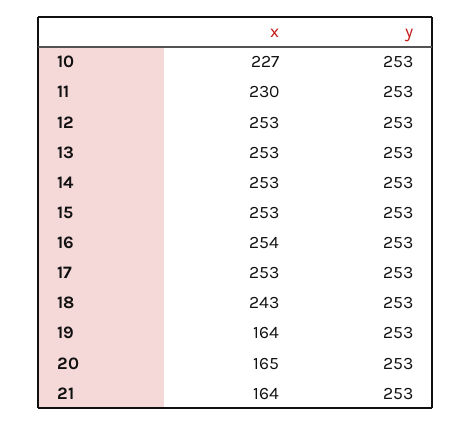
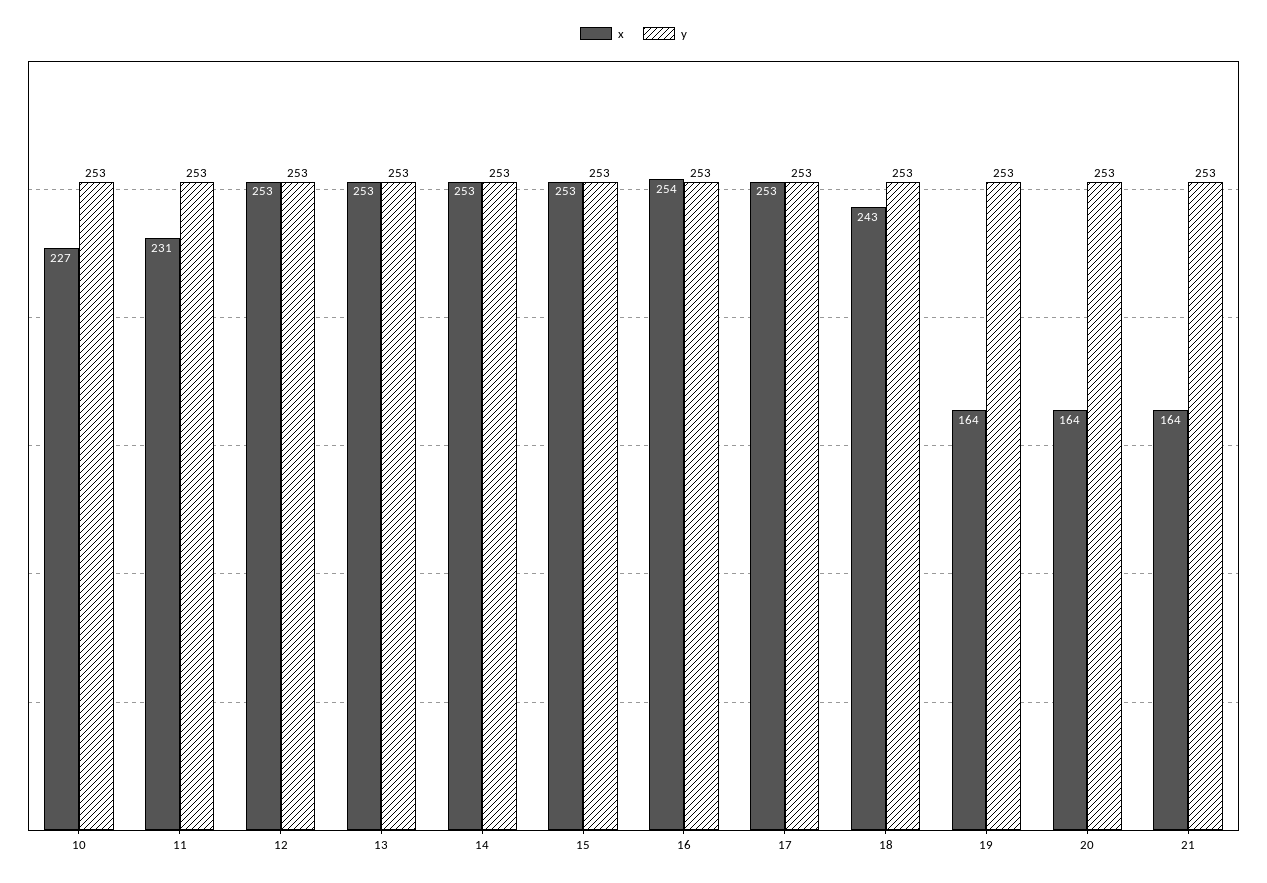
x, 11: 230 -> 231
x, 20: 165 -> 164

